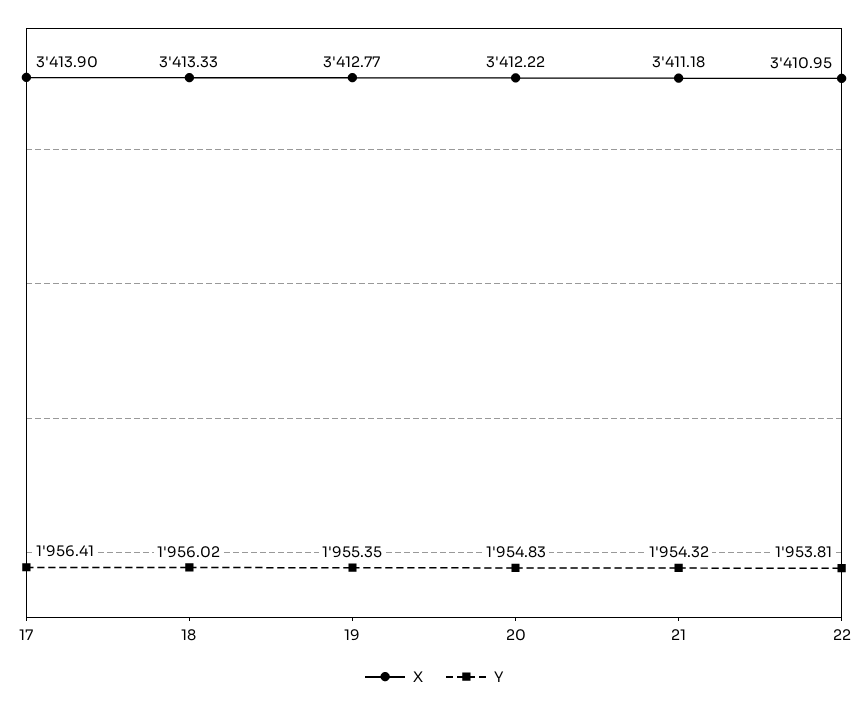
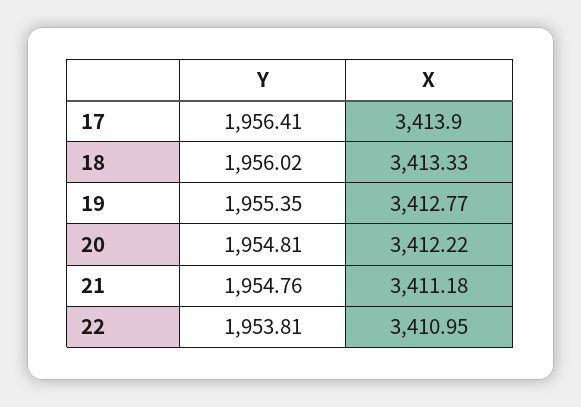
Y, 20: 1954.83 -> 1954.81
Y, 21: 1954.32 -> 1954.76

